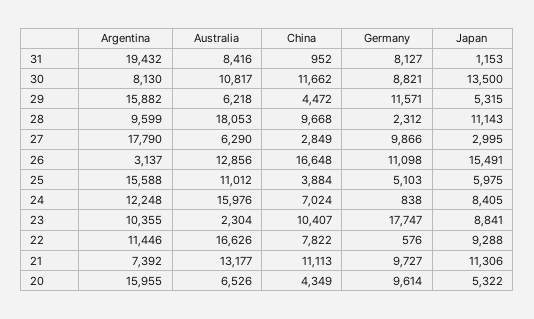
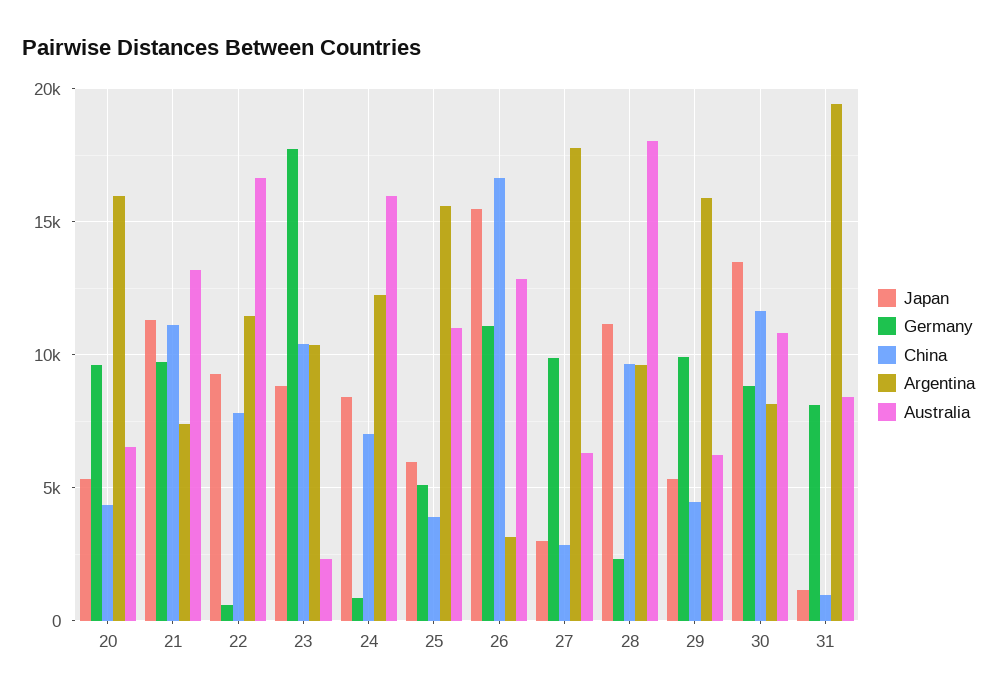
Germany, 29: 11571 -> 10000

